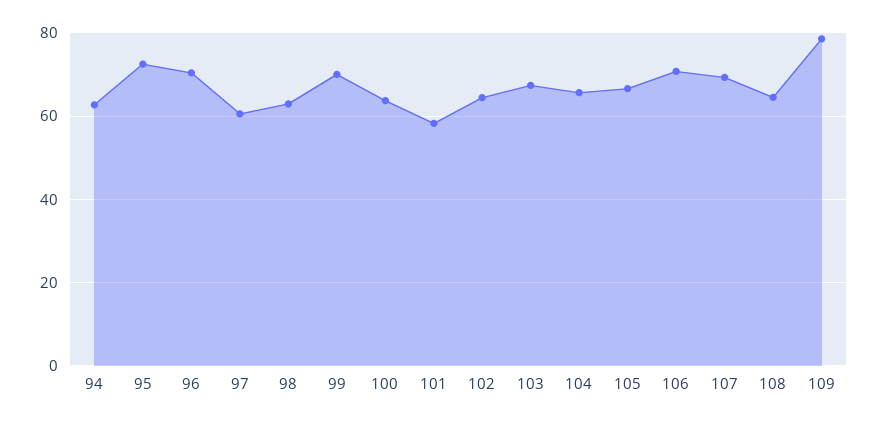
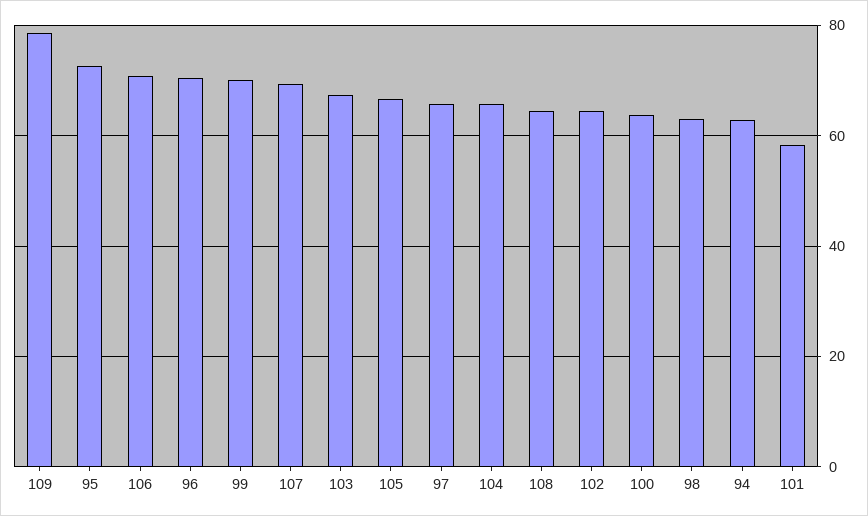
97: 60 -> 66

